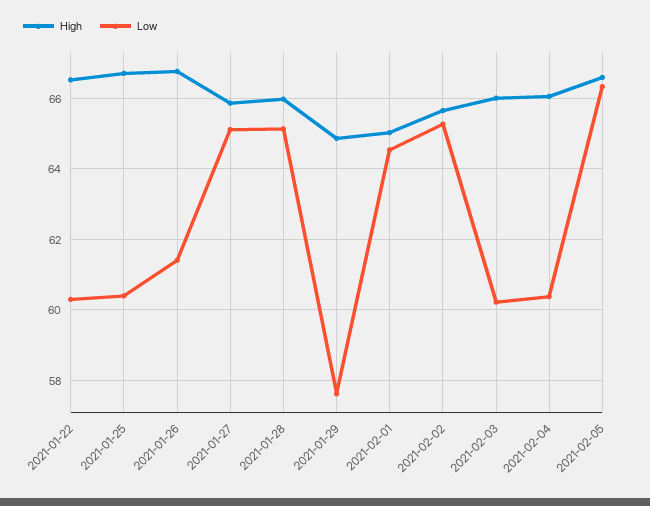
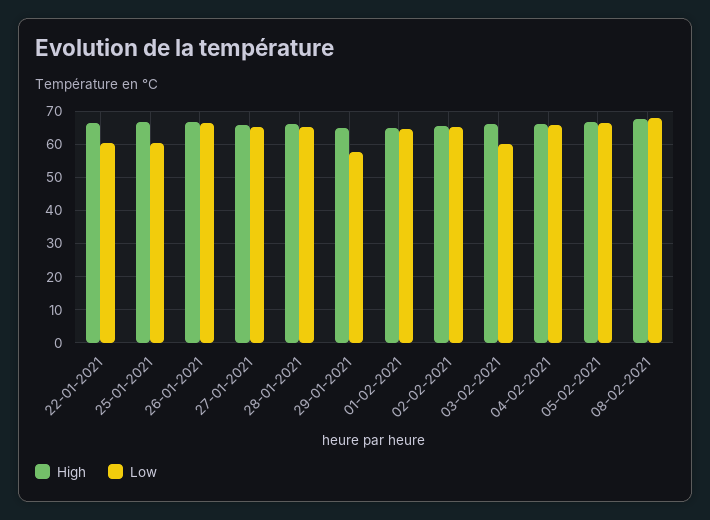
Low, 2021-01-26: 61.4 -> 66
Low, 2021-02-04: 60.4 -> 66
High, 08-02-2021: none -> 68
Low, 08-02-2021: none -> 68

